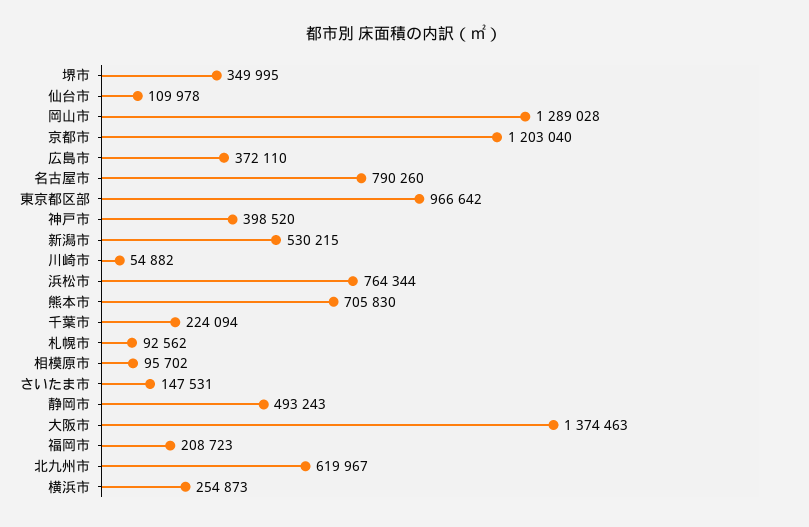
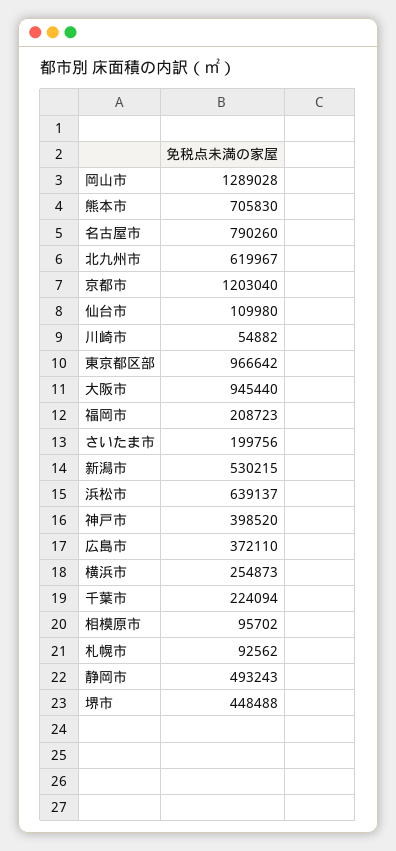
堺市: 349995 -> 448488
仙台市: 109978 -> 109980
浜松市: 764344 -> 639137
さいたま市: 147531 -> 199756
大阪市: 1374463 -> 945440

